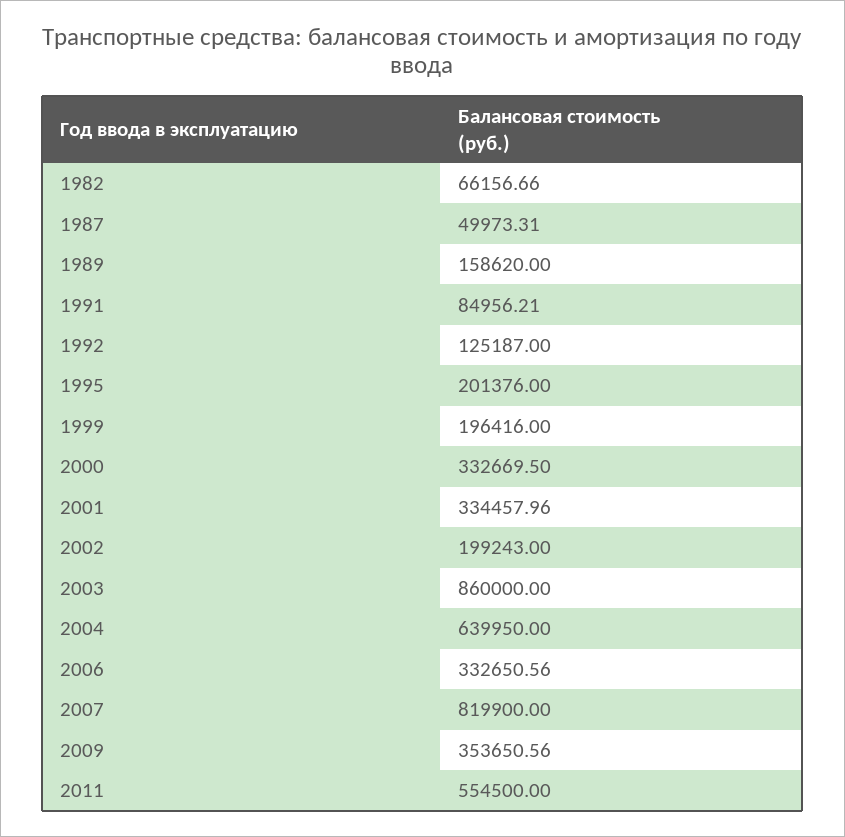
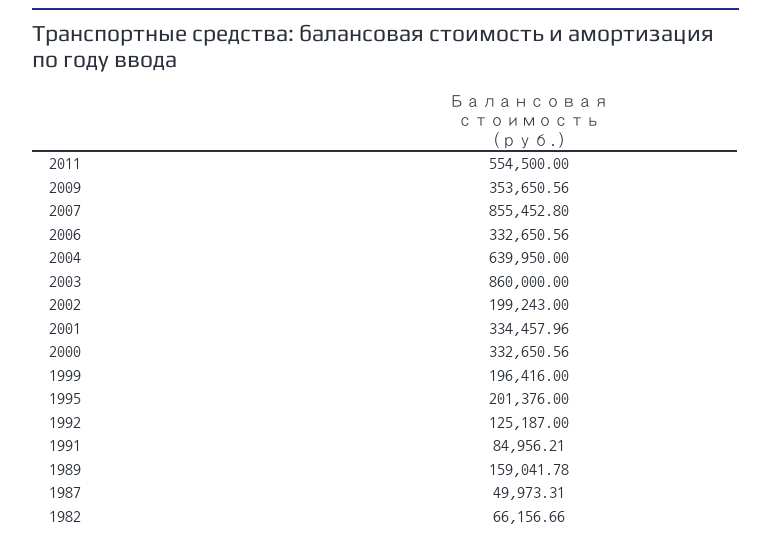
1989: 158620 -> 159041.78
2000: 332669.5 -> 332650.56
2007: 819900 -> 855452.8

